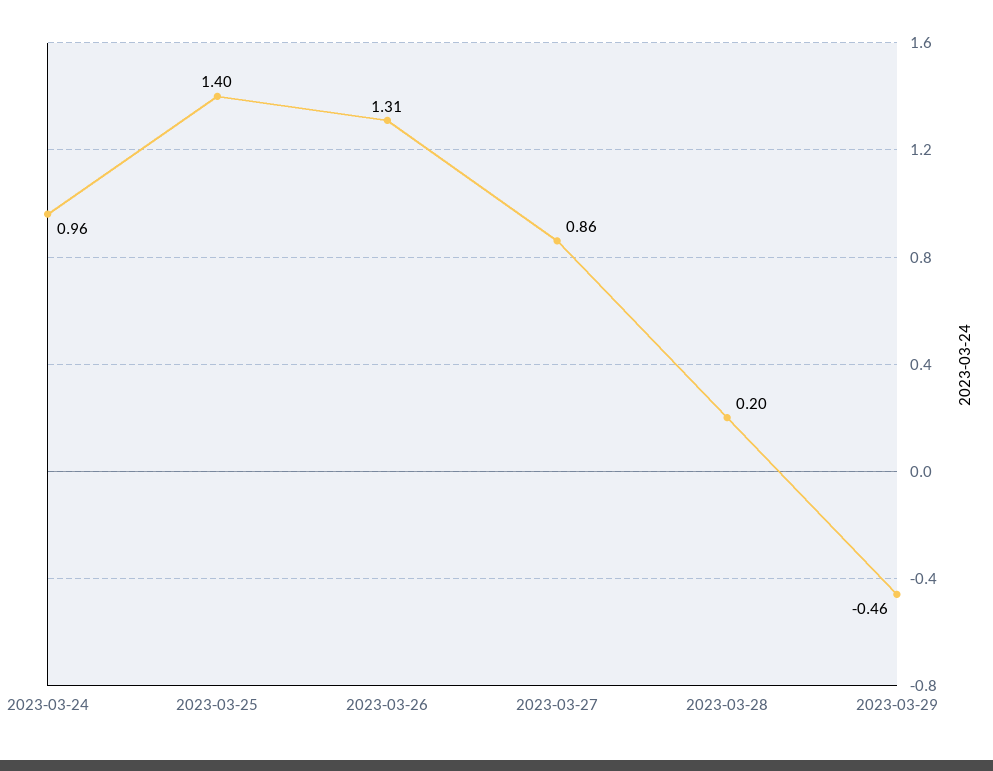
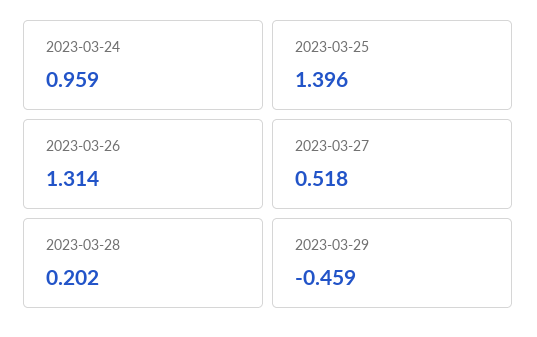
2023-03-27: 0.86 -> 0.518

